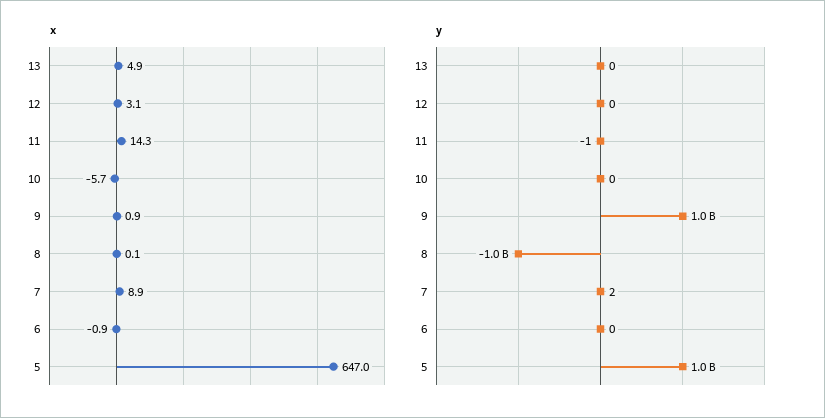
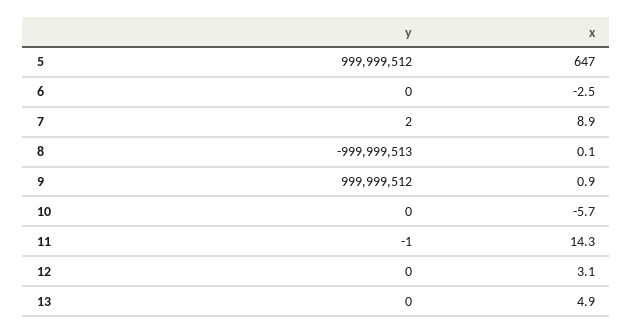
x, 6: -0.9 -> -2.5

